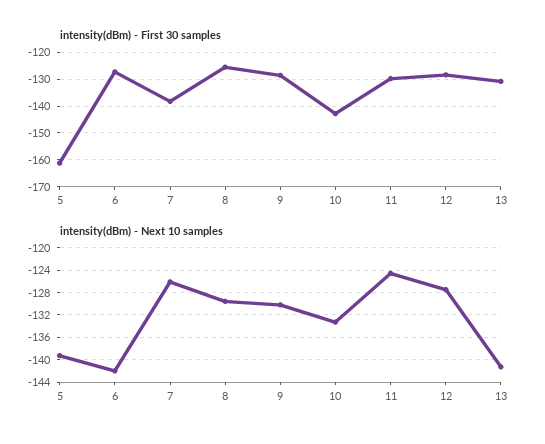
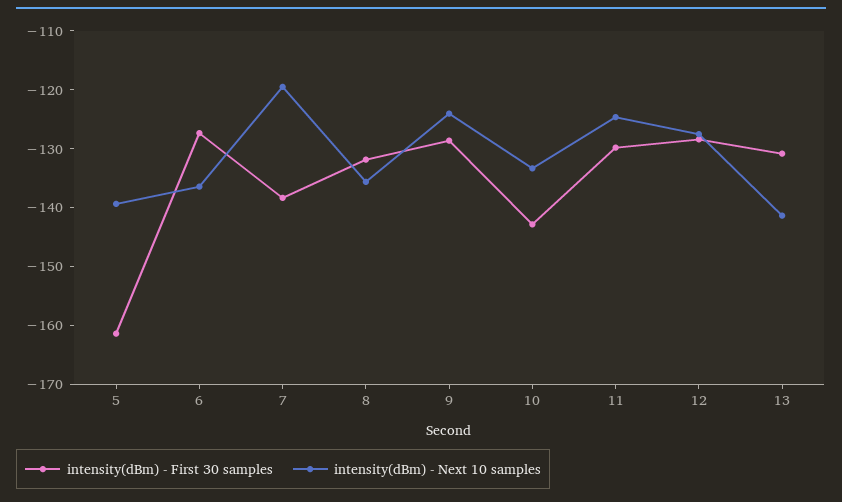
intensity(dBm) - First 30 samples, 8: -125 -> -132
intensity(dBm) - Next 10 samples, 6: -142 -> -136
intensity(dBm) - Next 10 samples, 7: -126 -> -120
intensity(dBm) - Next 10 samples, 8: -130 -> -136
intensity(dBm) - Next 10 samples, 9: -130 -> -124

